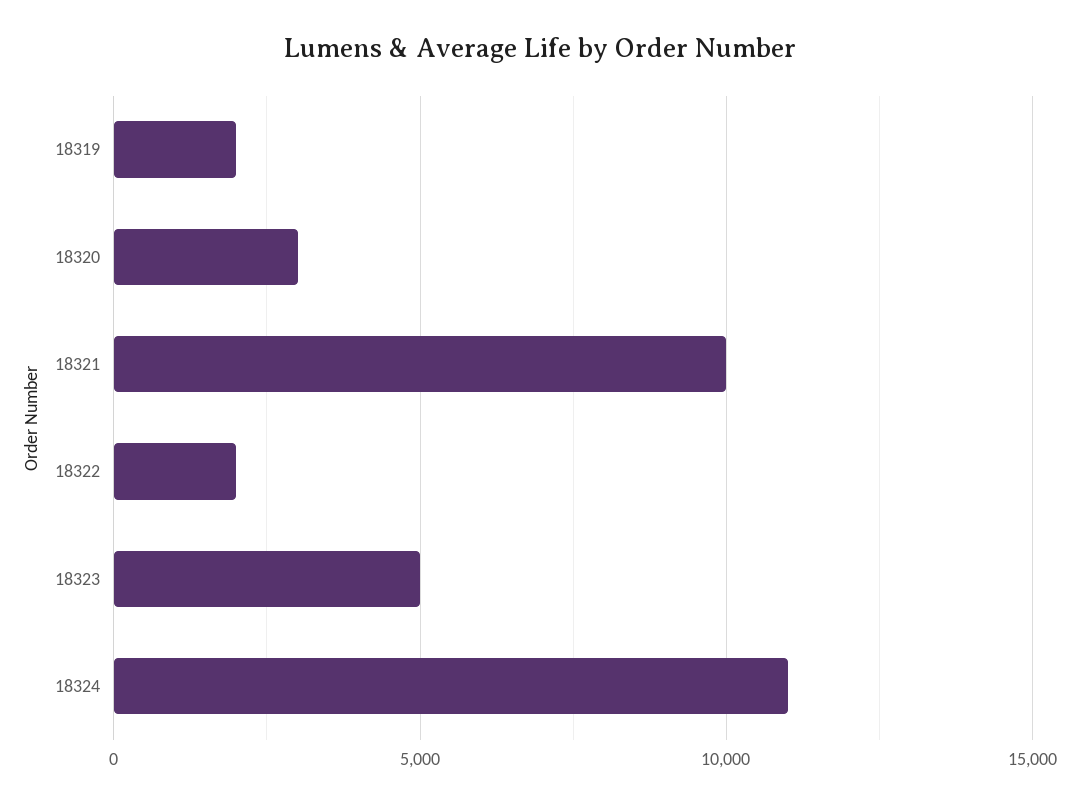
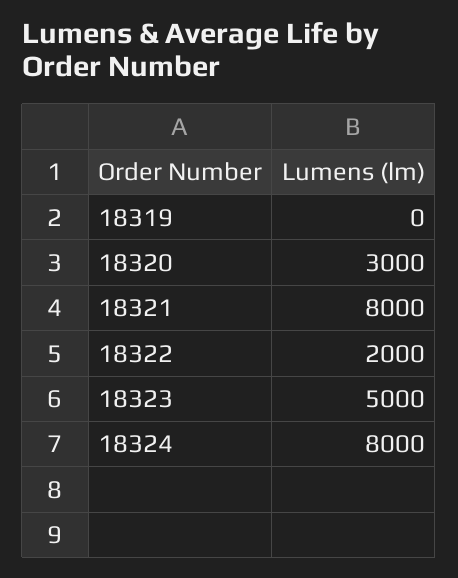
18319: 2000 -> 0
18321: 10000 -> 8000
18324: 11000 -> 8000

